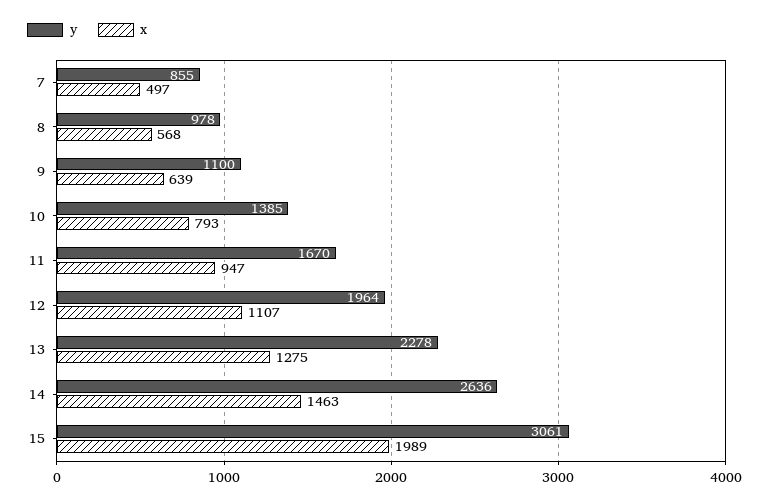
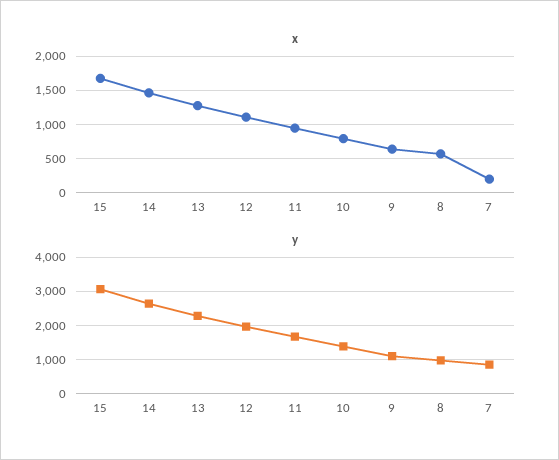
x, 7: 497 -> 200
x, 15: 1989 -> 1700

